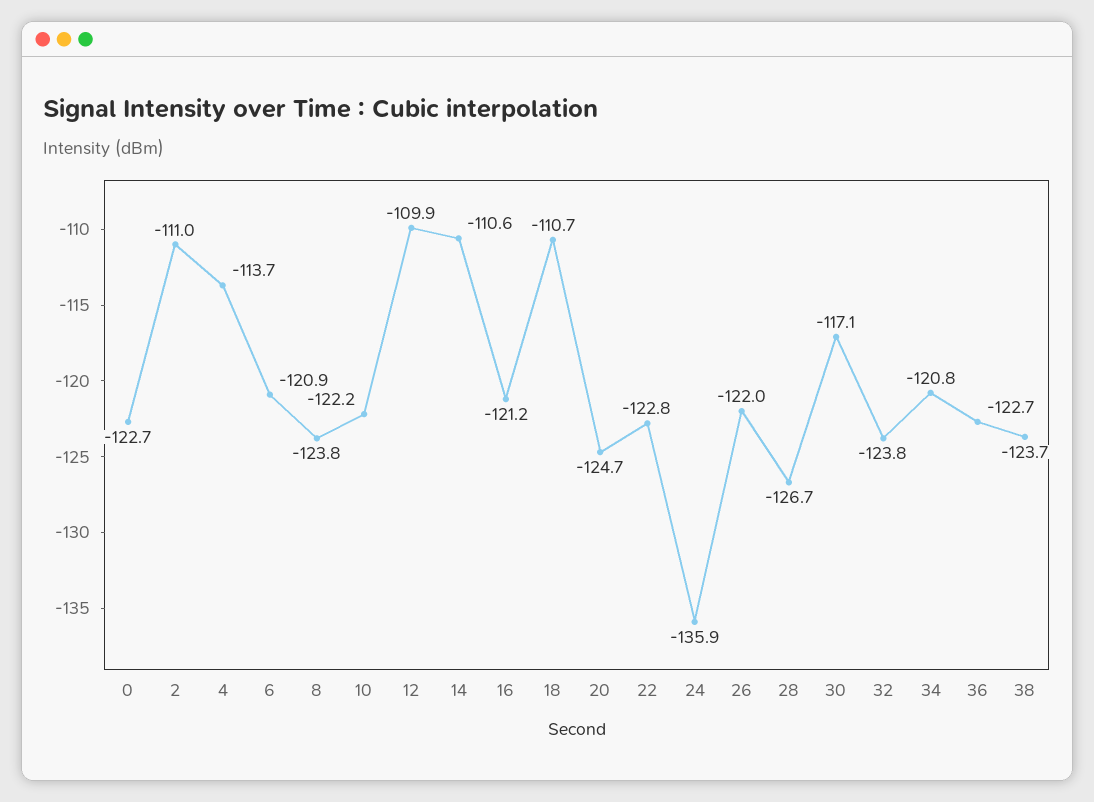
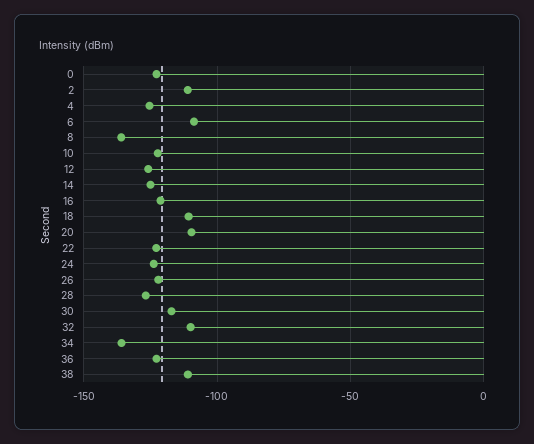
4: -113.7 -> -125
6: -120.9 -> -110
8: -123.8 -> -135
12: -109.9 -> -125
14: -110.6 -> -125
20: -124.7 -> -110
24: -135.9 -> -125
32: -123.8 -> -110
34: -120.8 -> -135
38: -123.7 -> -110

